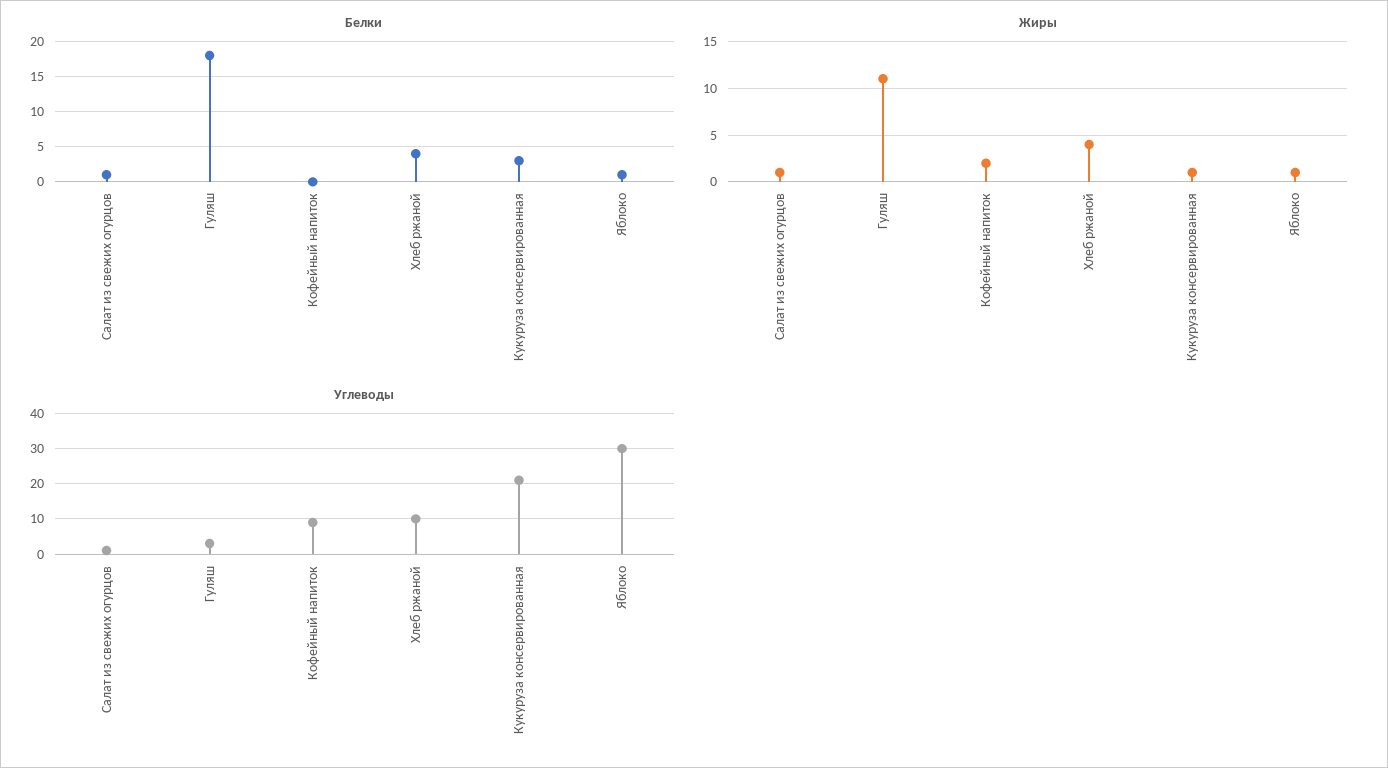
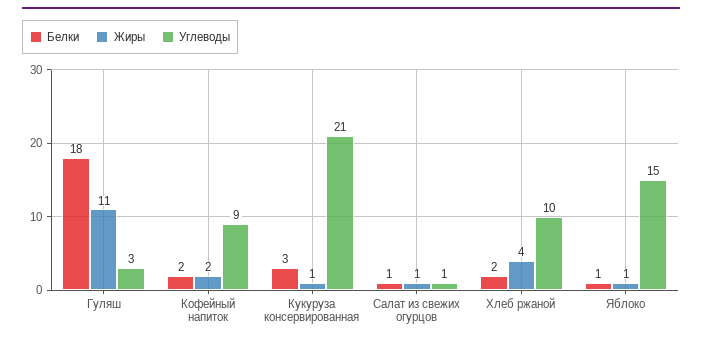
Белки, Кофейный напиток: 0 -> 2
Белки, Хлеб ржаной: 4 -> 2
Углеводы, Яблоко: 30 -> 15

